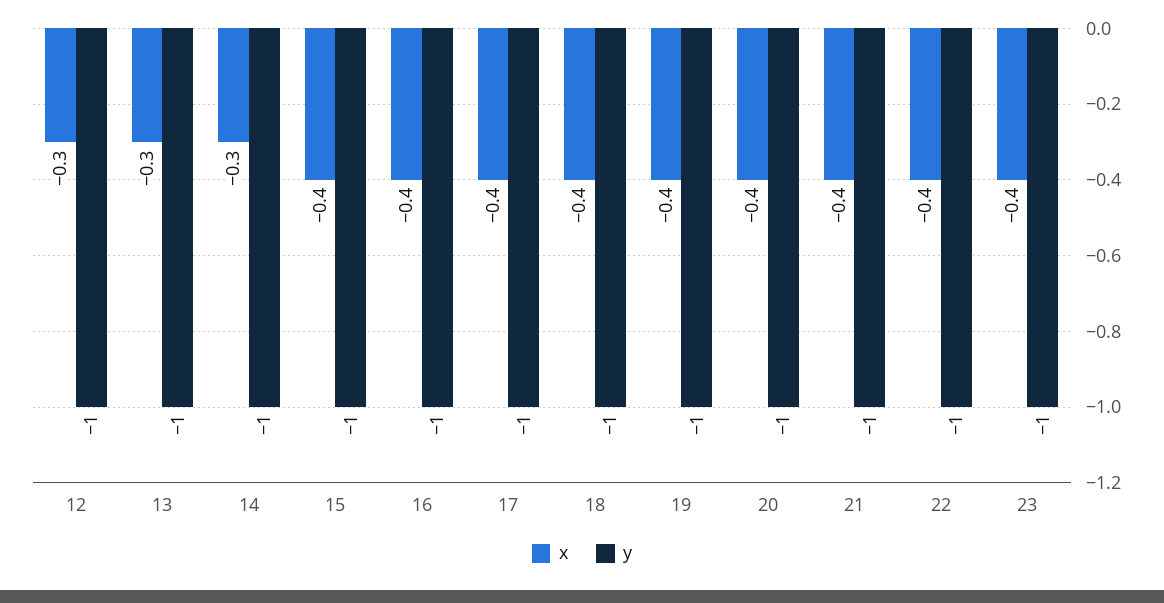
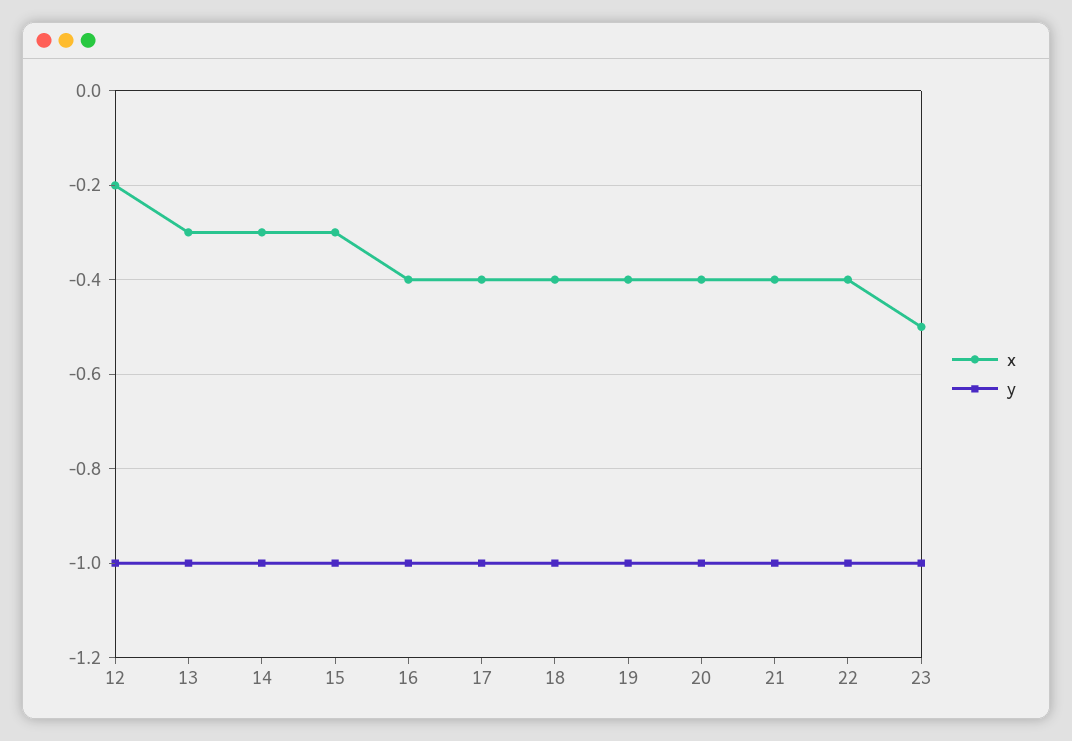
x, 12: -0.3 -> -0.2
x, 15: -0.4 -> -0.3
x, 23: -0.4 -> -0.5

